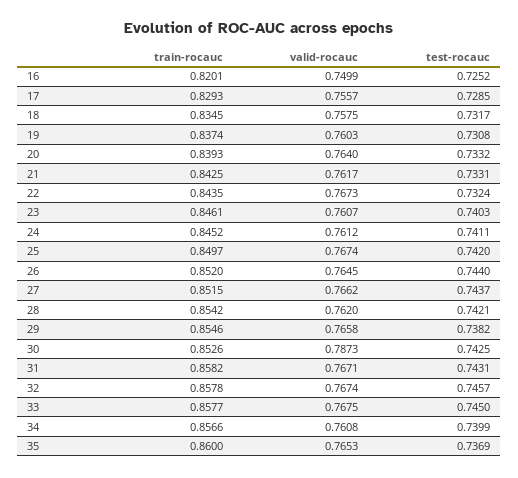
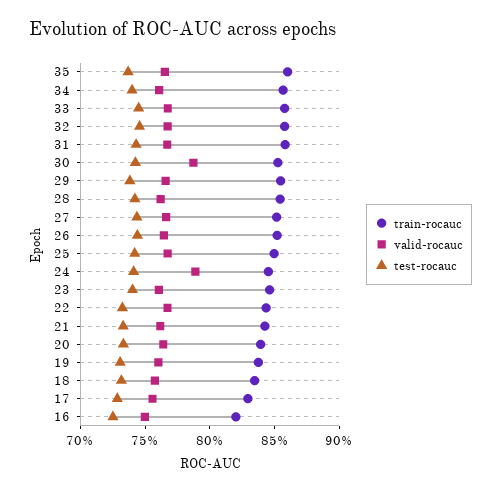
valid-rocauc, 24: 0.7612 -> 0.79

